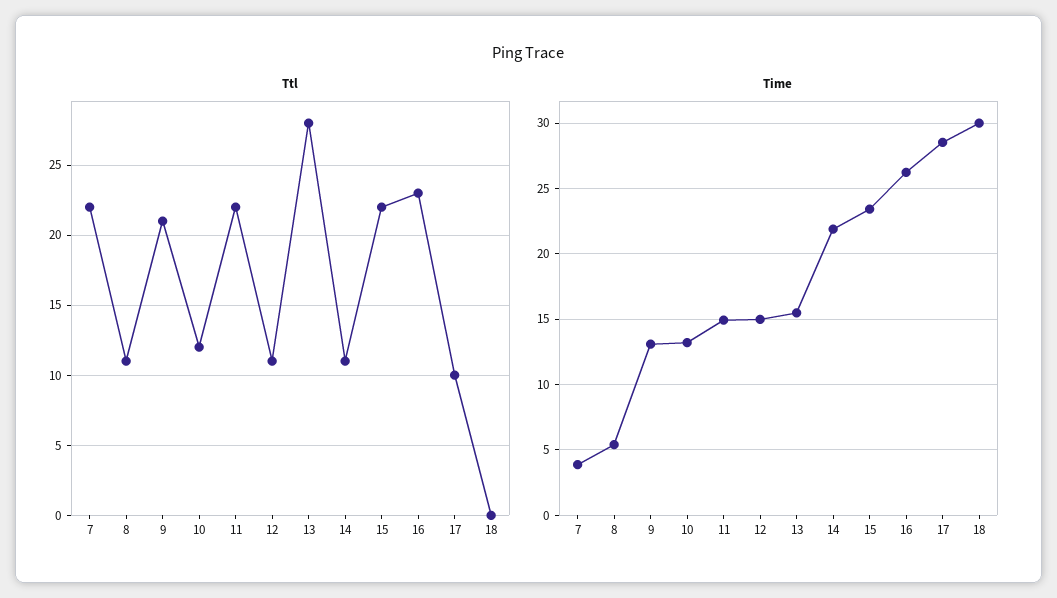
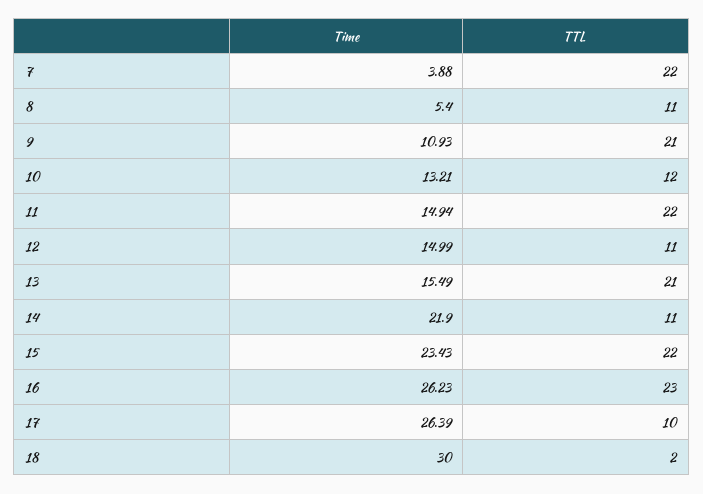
Ttl, 13: 28 -> 21
Ttl, 18: 0 -> 2
Time, 9: 13 -> 10.93
Time, 17: 28.5 -> 26.39

